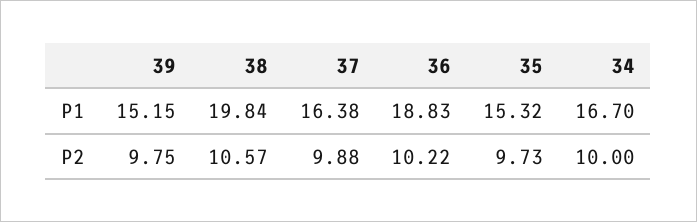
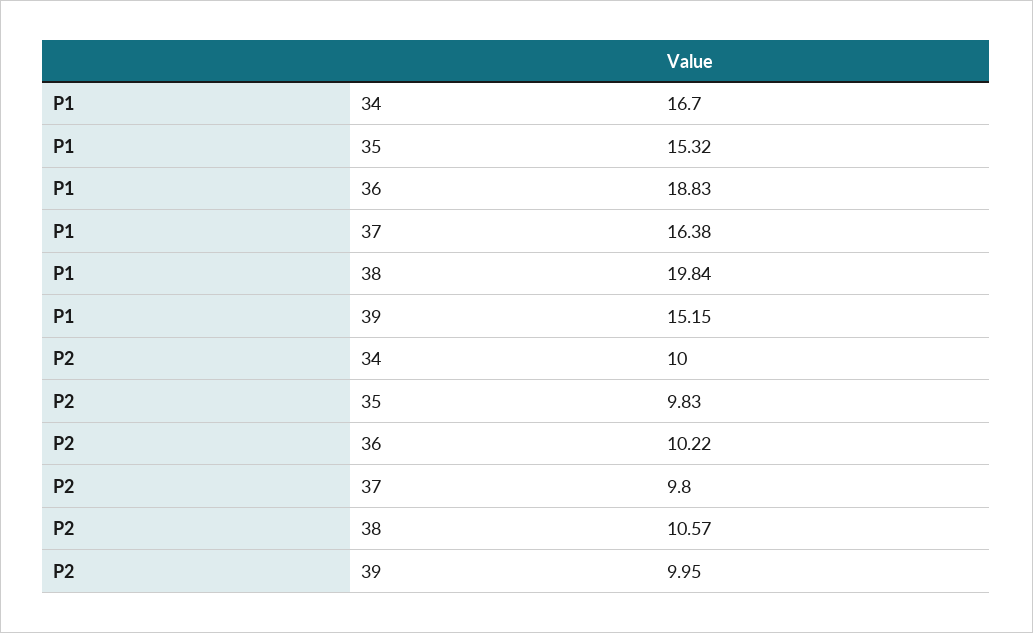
39, P2: 9.75 -> 9.95
37, P2: 9.88 -> 9.8
35, P2: 9.73 -> 9.83

